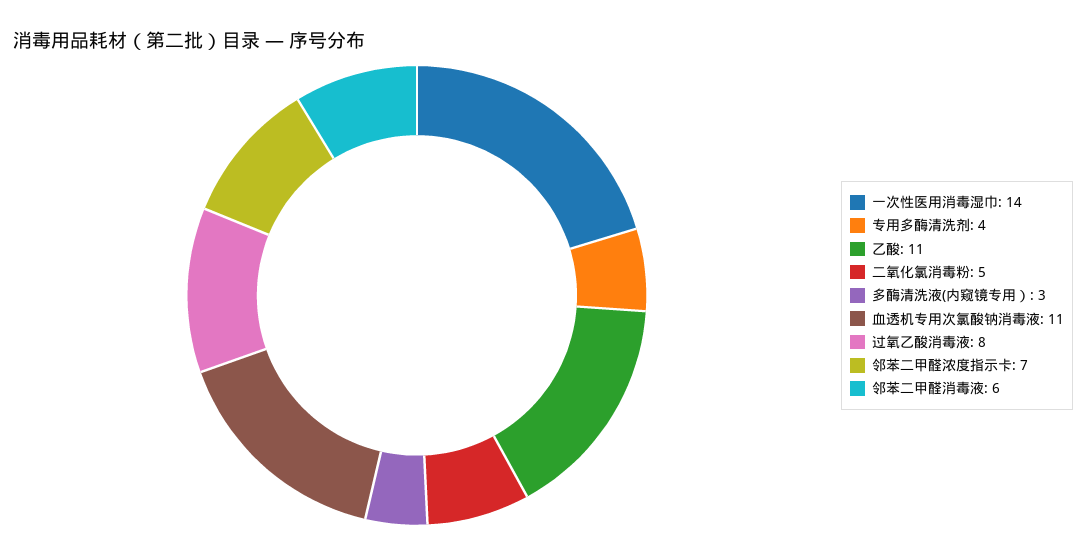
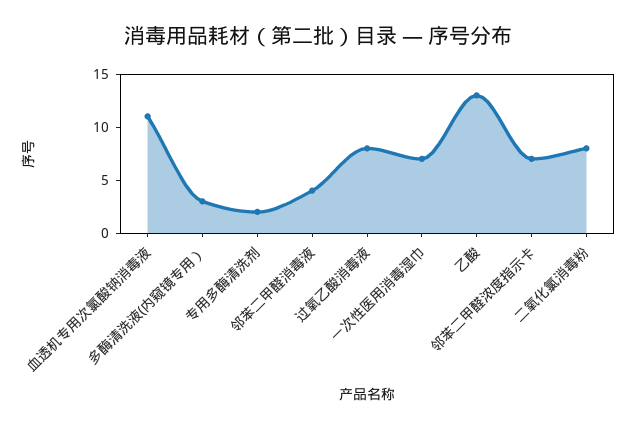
一次性医用消毒湿巾: 14 -> 7
专用多酶清洗剂: 4 -> 2
乙酸: 11 -> 13
二氧化氯消毒粉: 5 -> 8
邻苯二甲醛消毒液: 6 -> 4

